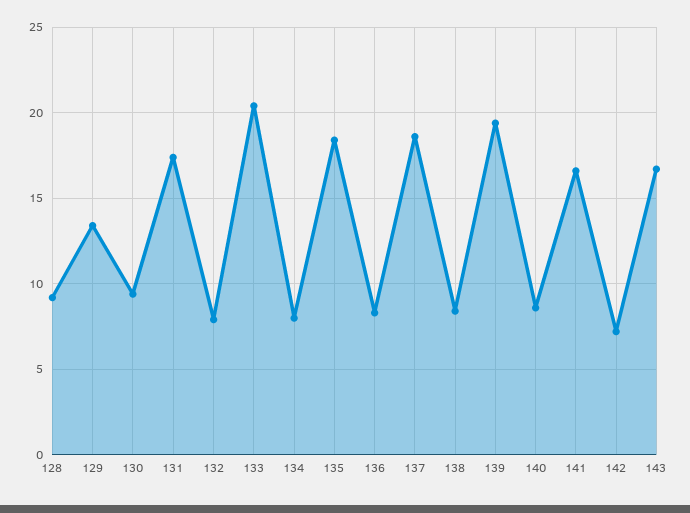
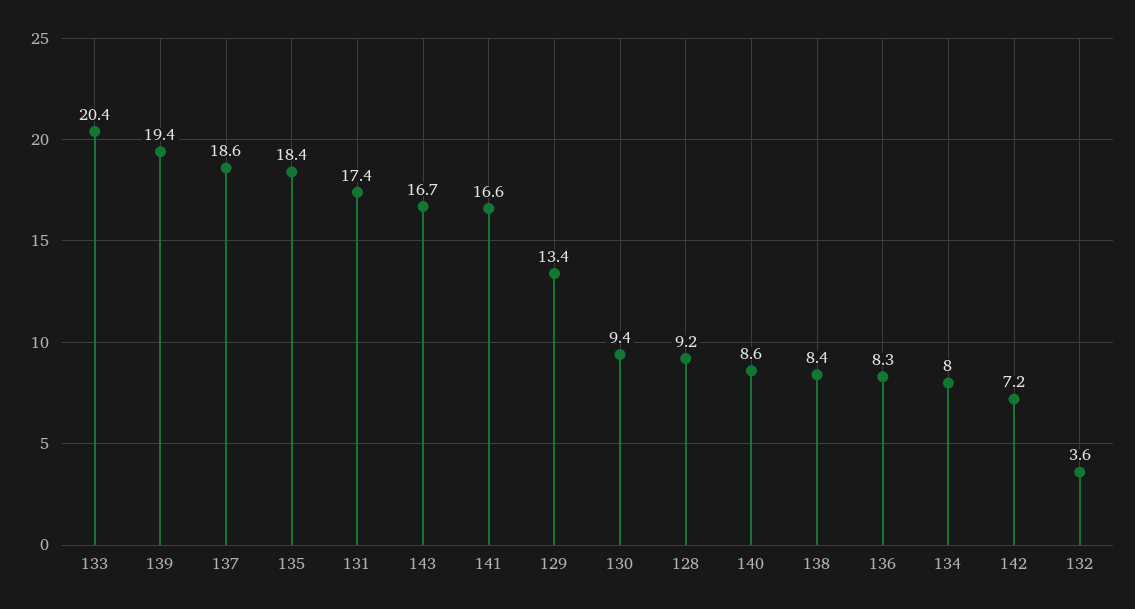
132: 8 -> 3.6

